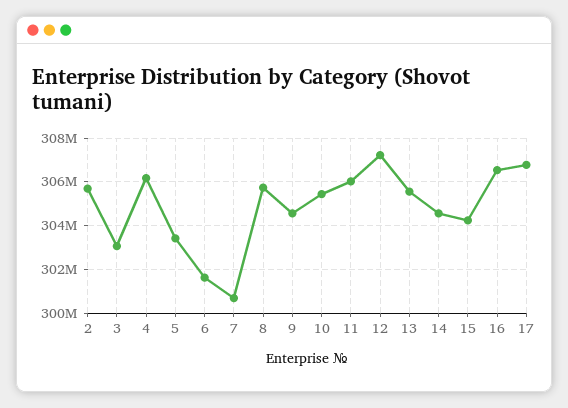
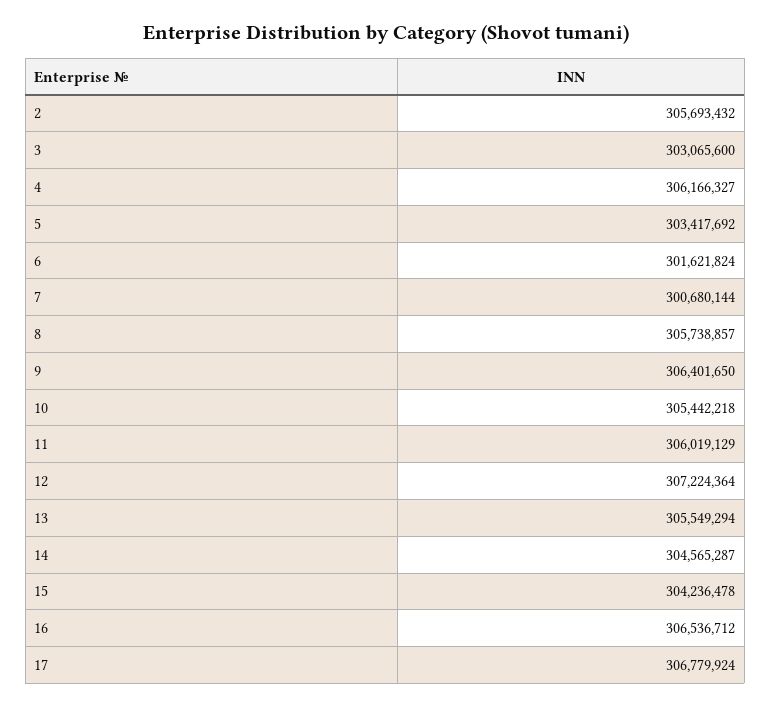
9: 304500000 -> 306401650

